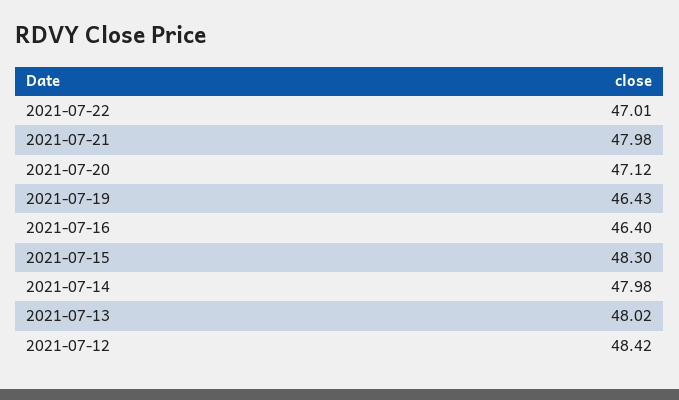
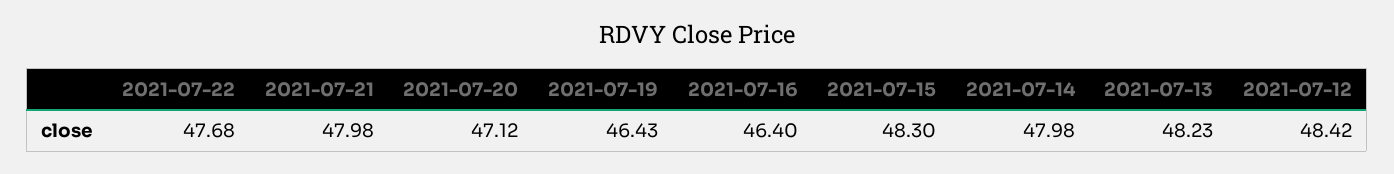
2021-07-22: 47.01 -> 47.68
2021-07-13: 48.02 -> 48.23

